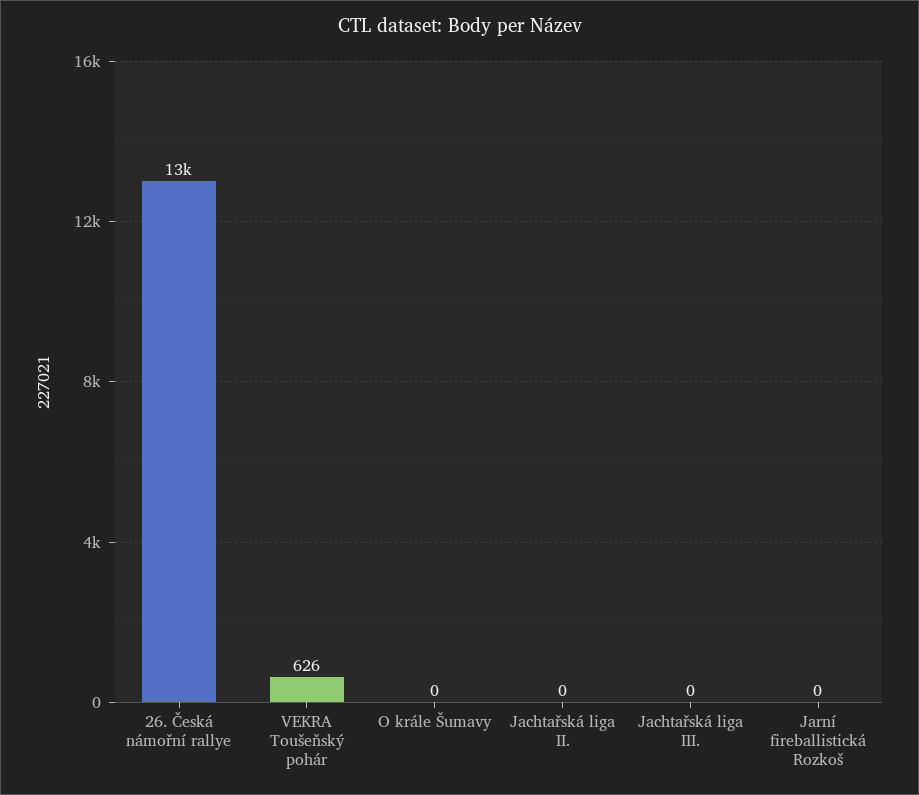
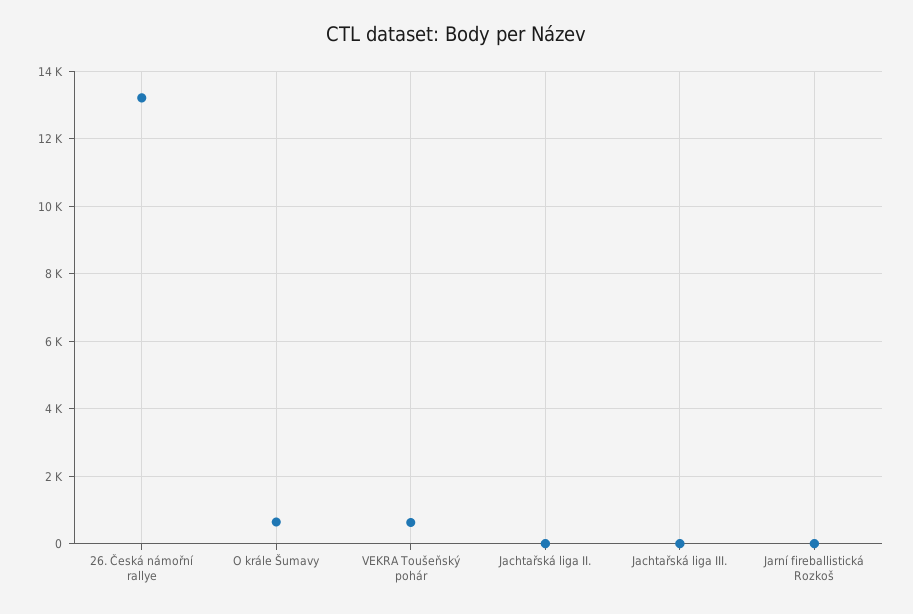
O krále Šumavy: 0 -> 600

